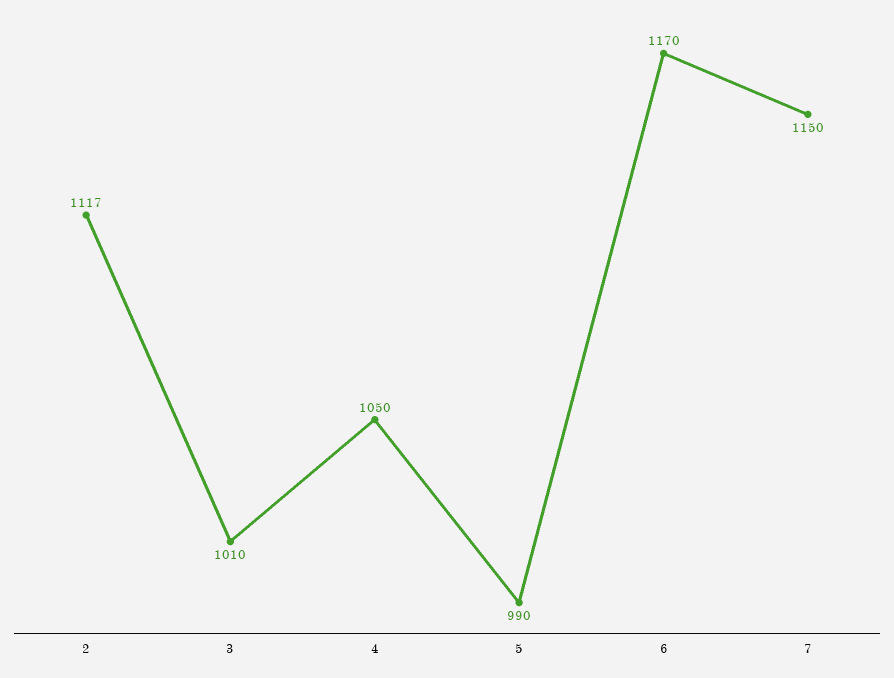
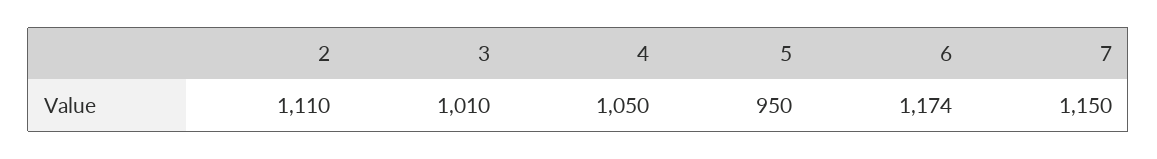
2: 1117 -> 1110
5: 990 -> 950
6: 1170 -> 1174

